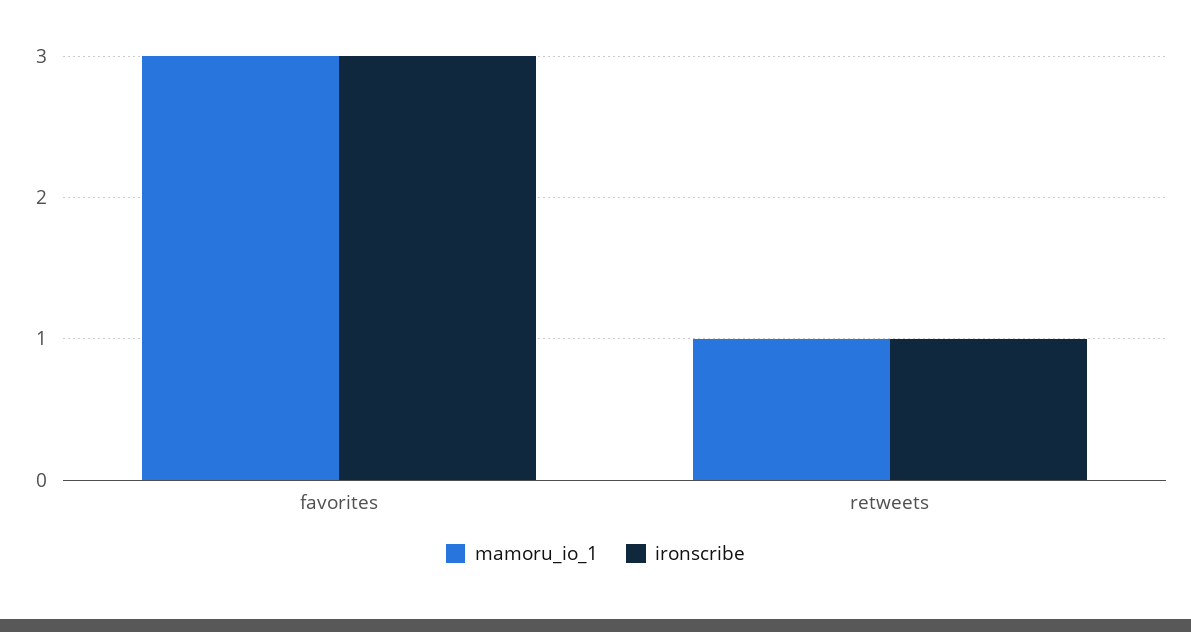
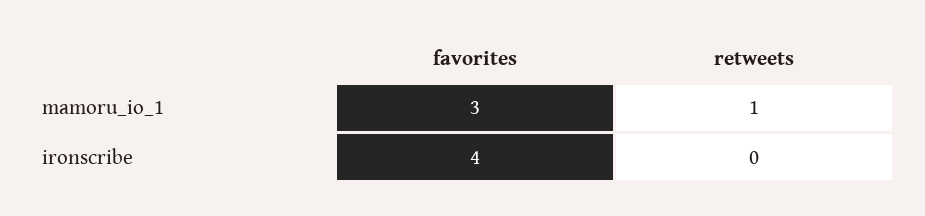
ironscribe, favorites: 3 -> 4
ironscribe, retweets: 1 -> 0

